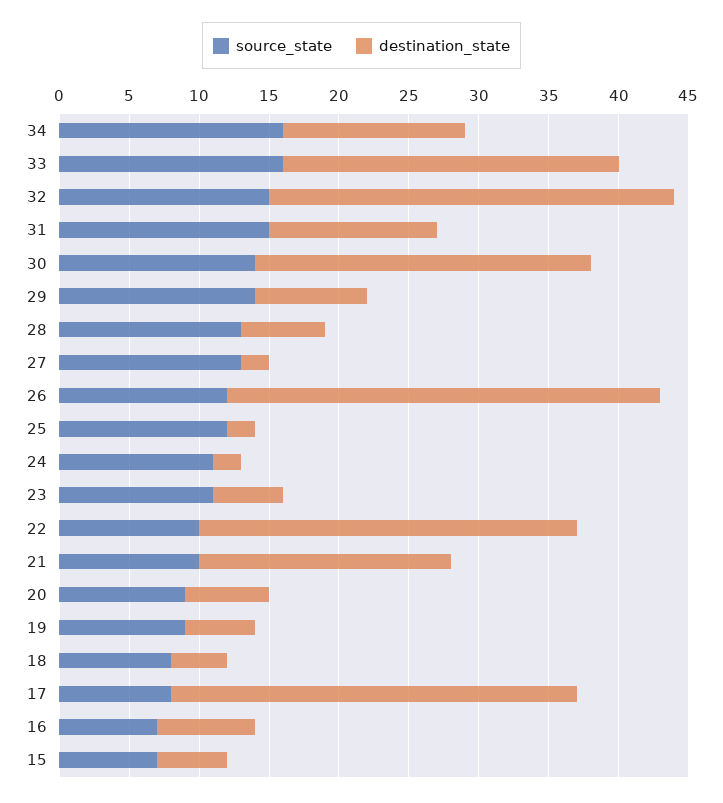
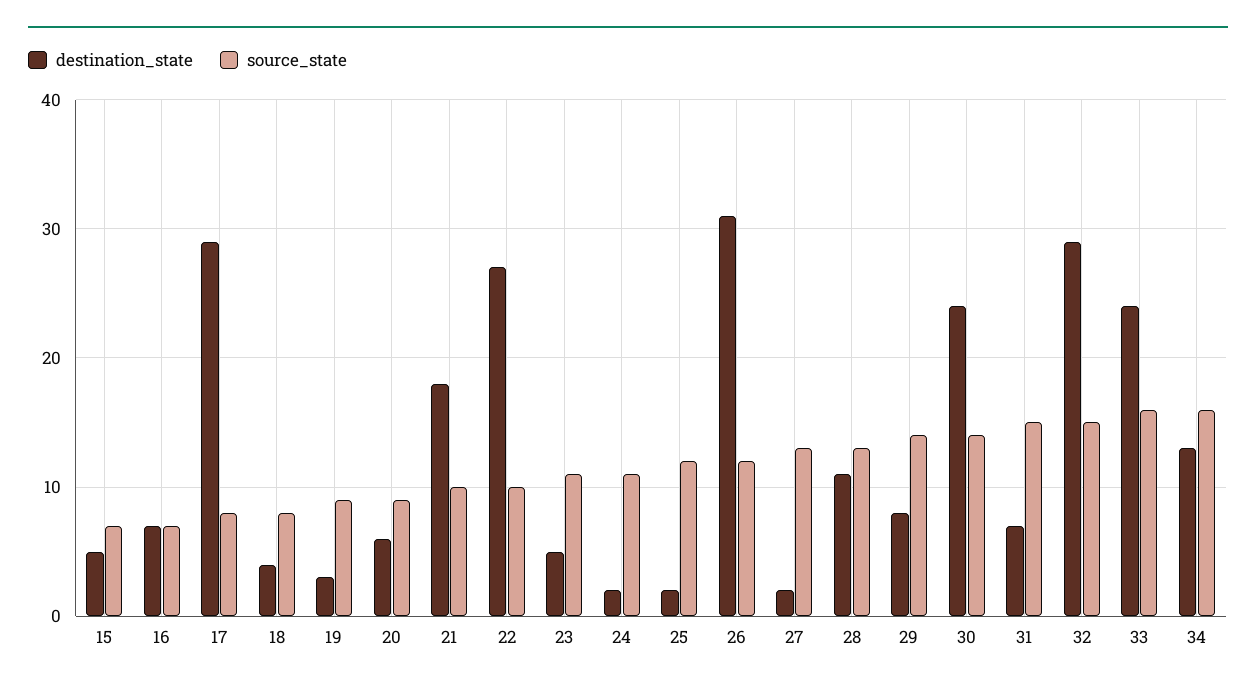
destination_state, 31: 12 -> 7
destination_state, 28: 6 -> 11
destination_state, 19: 5 -> 3

